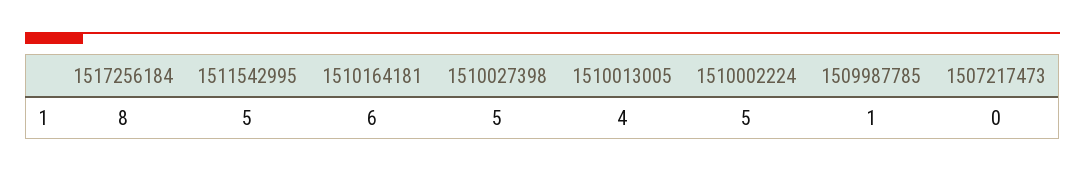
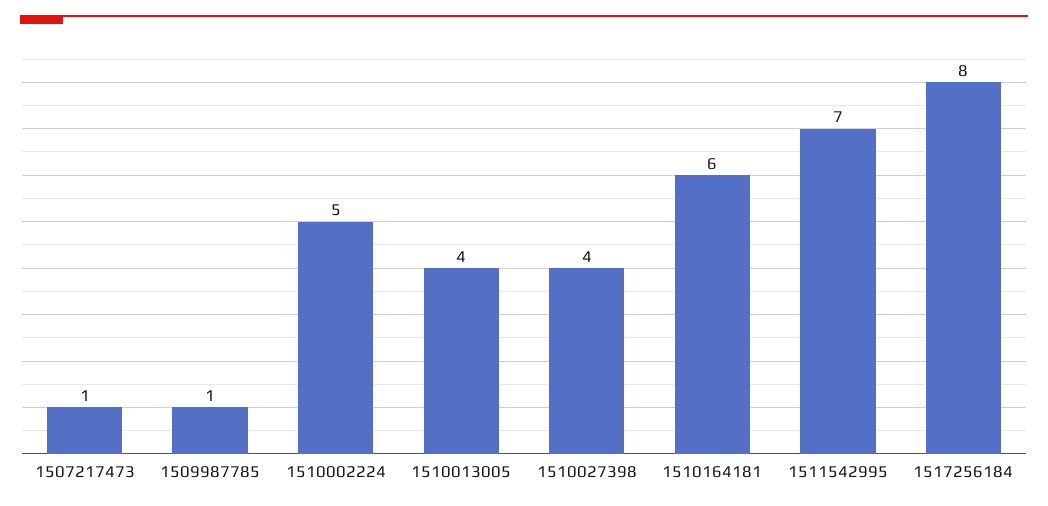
1511542995: 5 -> 7
1510027398: 5 -> 4
1507217473: 0 -> 1

